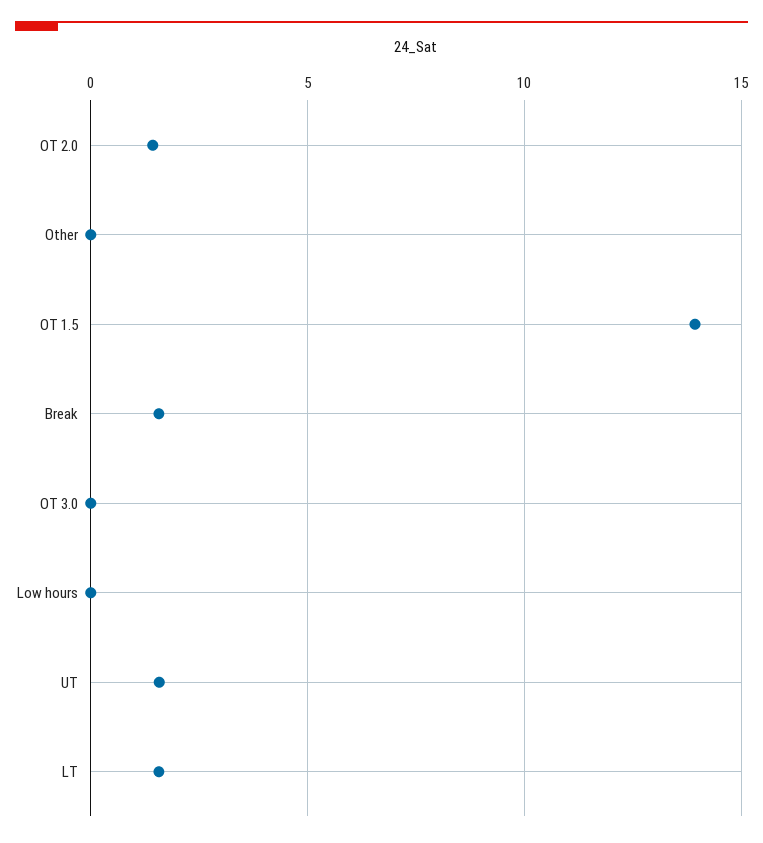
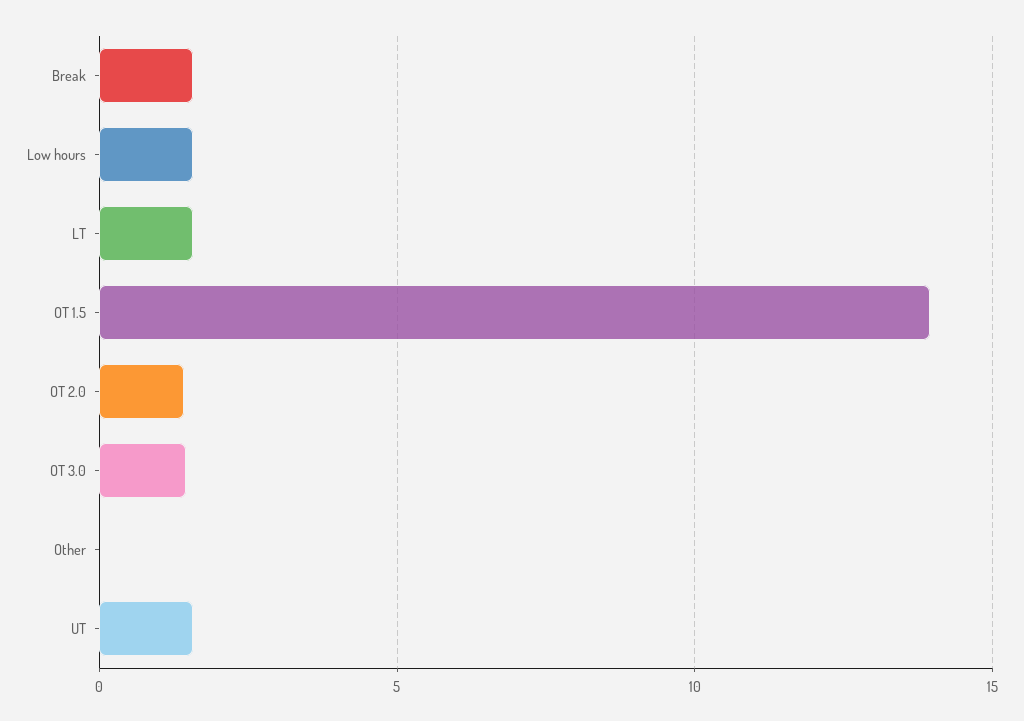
OT 3.0: 0 -> 1.5
Low hours: 0 -> 1.5

